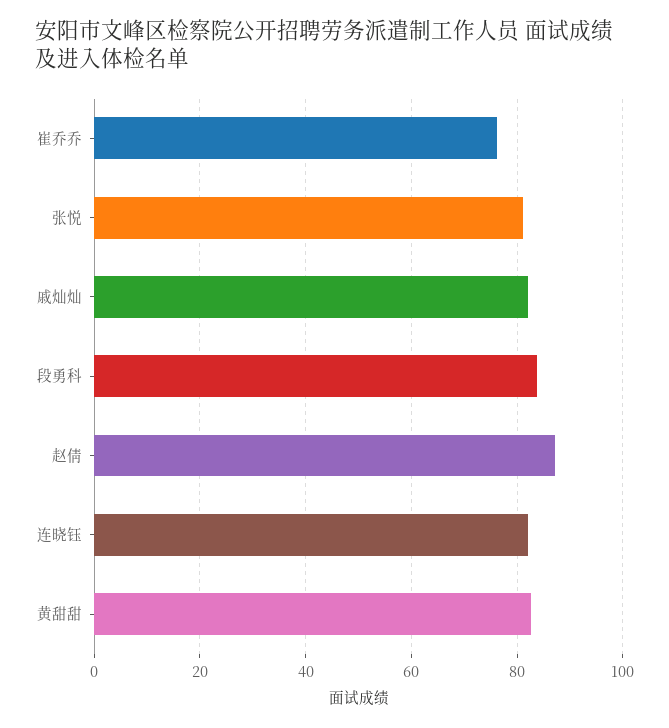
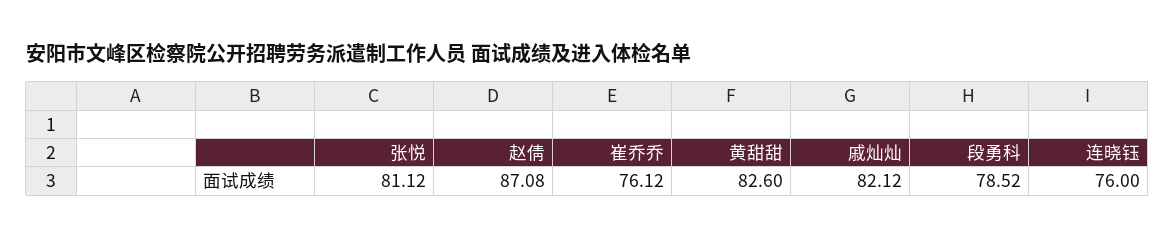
段勇科: 84 -> 78.52
连晓钰: 82 -> 76

